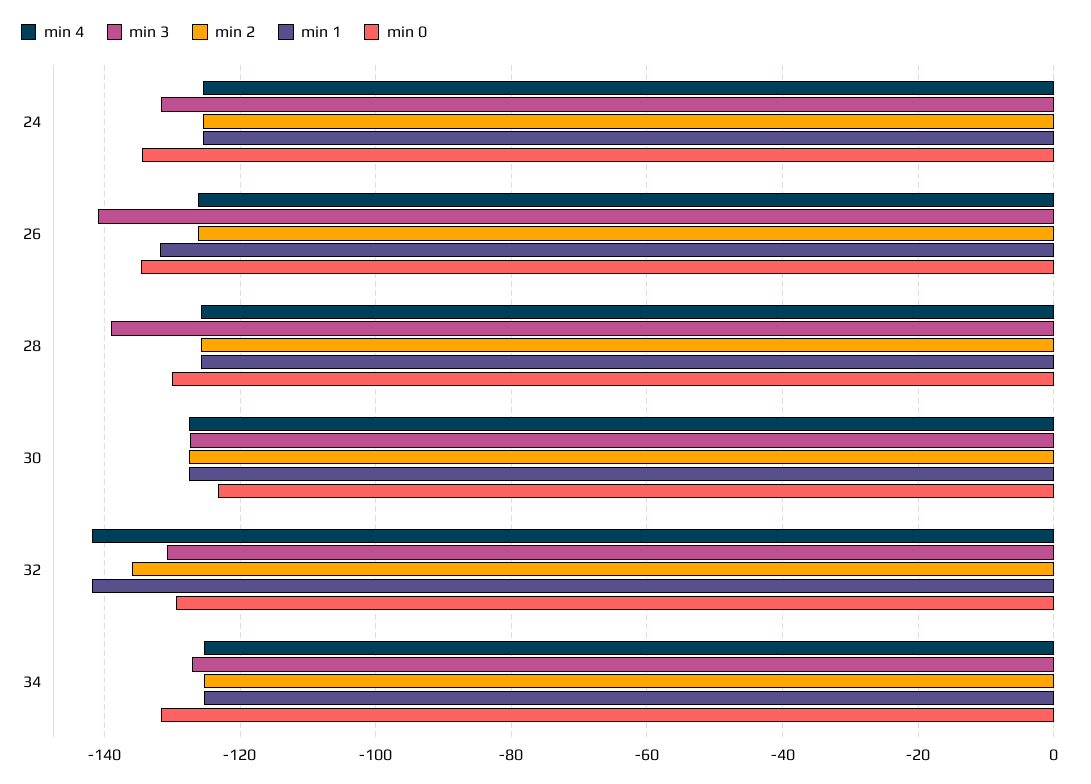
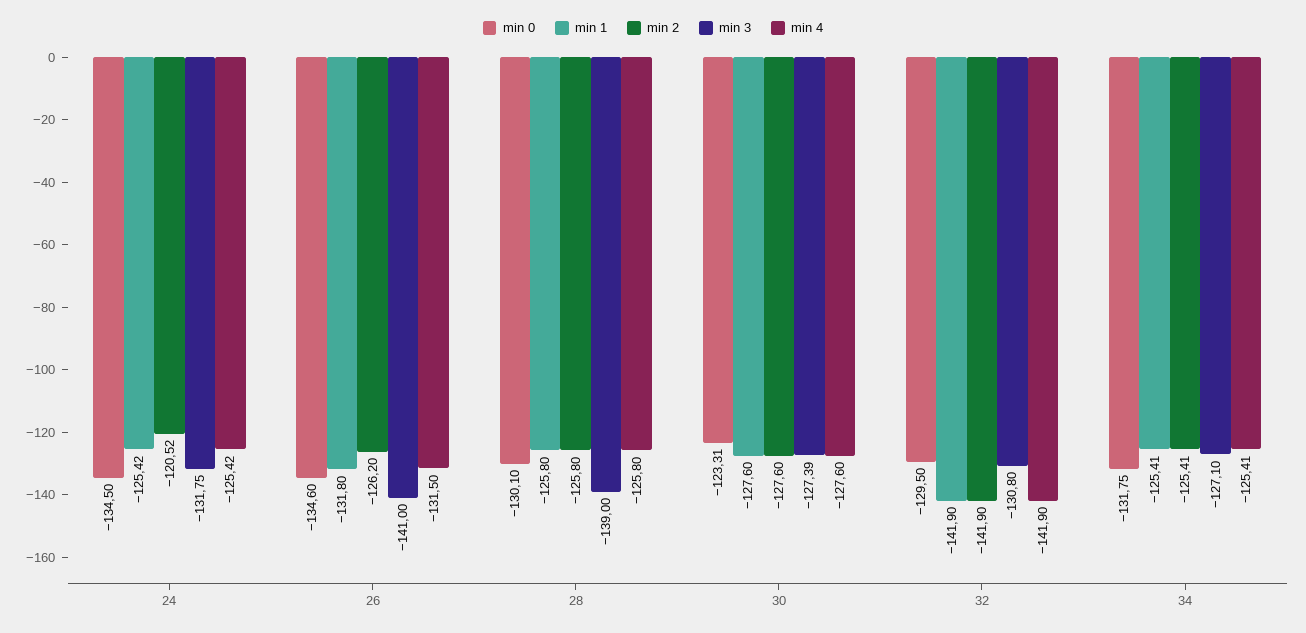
min 2, 24: -126 -> -120.52
min 4, 26: -126 -> -131.5
min 2, 32: -136 -> -141.9

